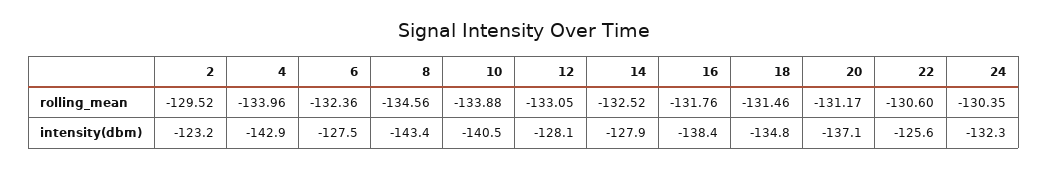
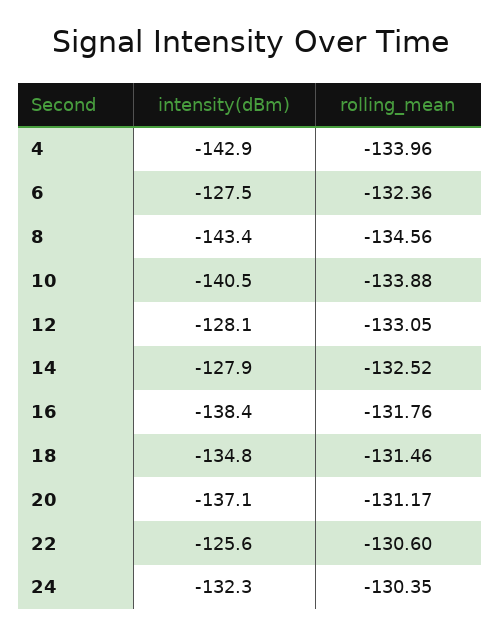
2, rolling_mean: -129.52 -> none
2, intensity(dbm): -123.2 -> none

